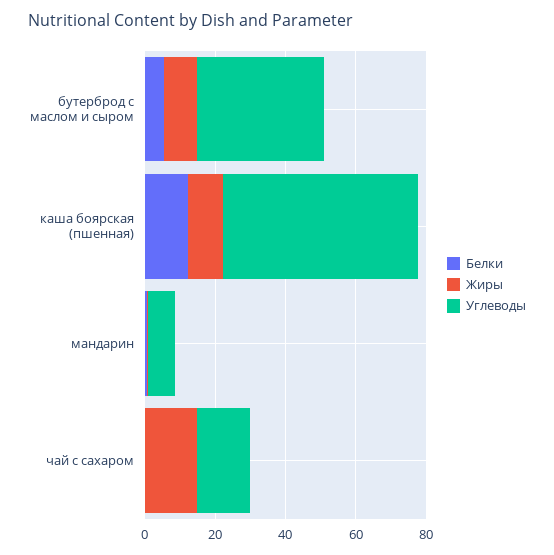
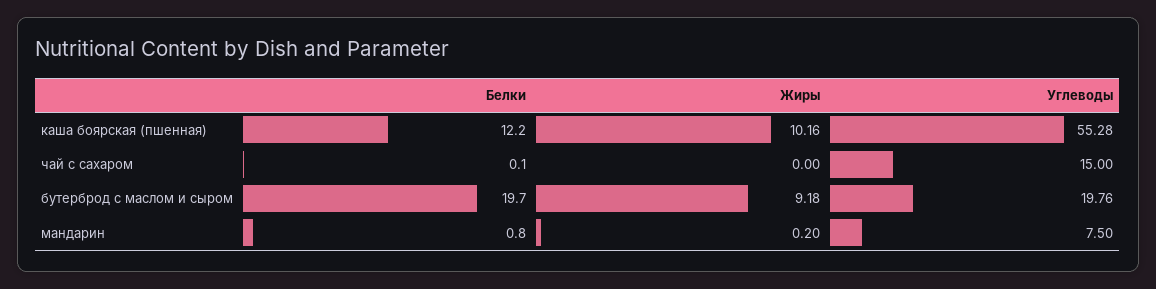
Белки, бутерброд с маслом и сыром: 5 -> 19.7
Углеводы, бутерброд с маслом и сыром: 35 -> 19.76
Жиры, чай с сахаром: 15 -> 0

